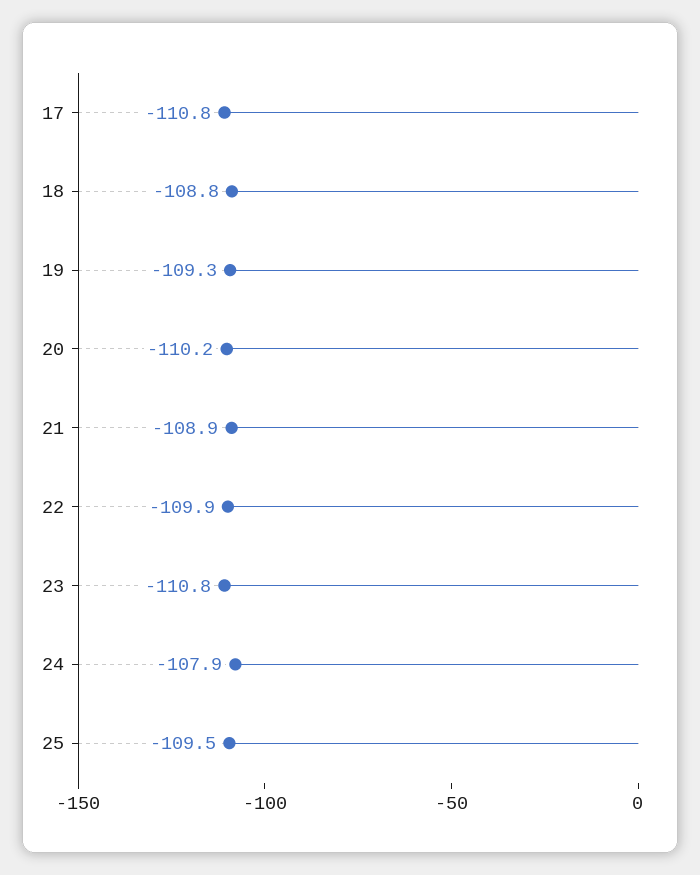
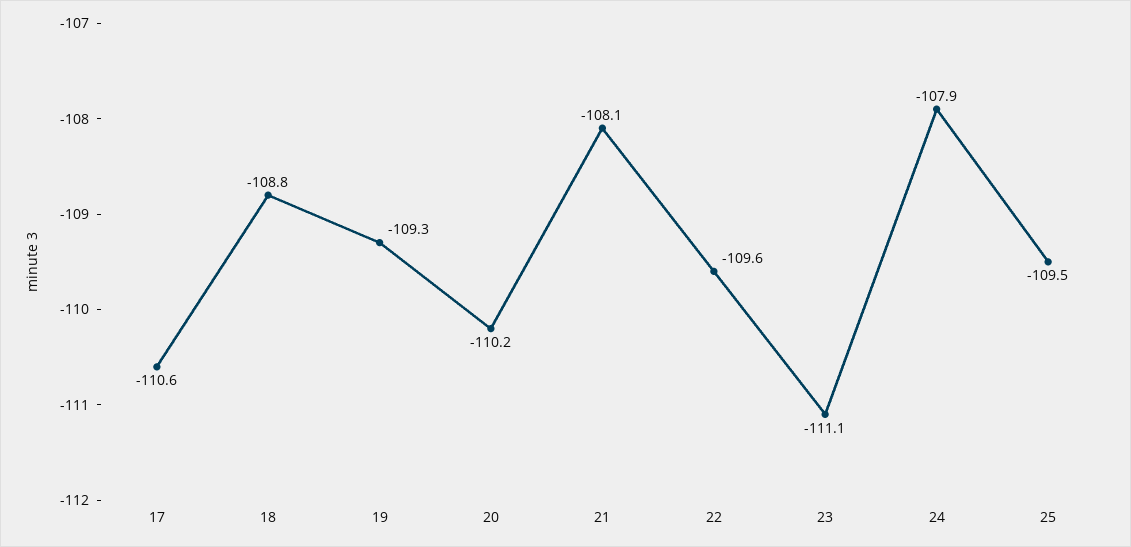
17: -110.8 -> -110.6
21: -108.9 -> -108.1
22: -109.9 -> -109.6
23: -110.8 -> -111.1

